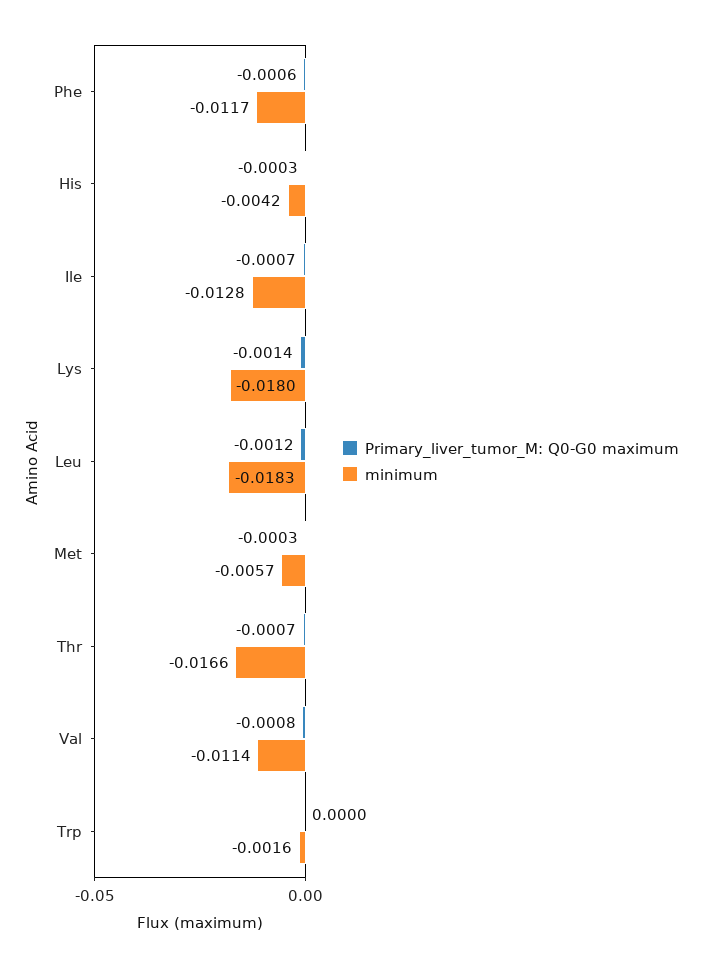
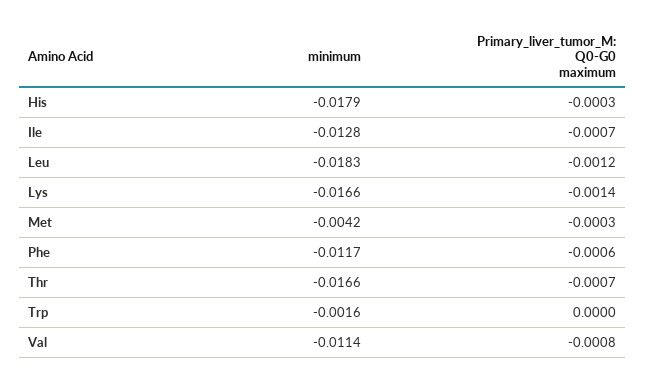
minimum, His: -0.0042 -> -0.0179
minimum, Lys: -0.018 -> -0.0166
minimum, Met: -0.0057 -> -0.0042

